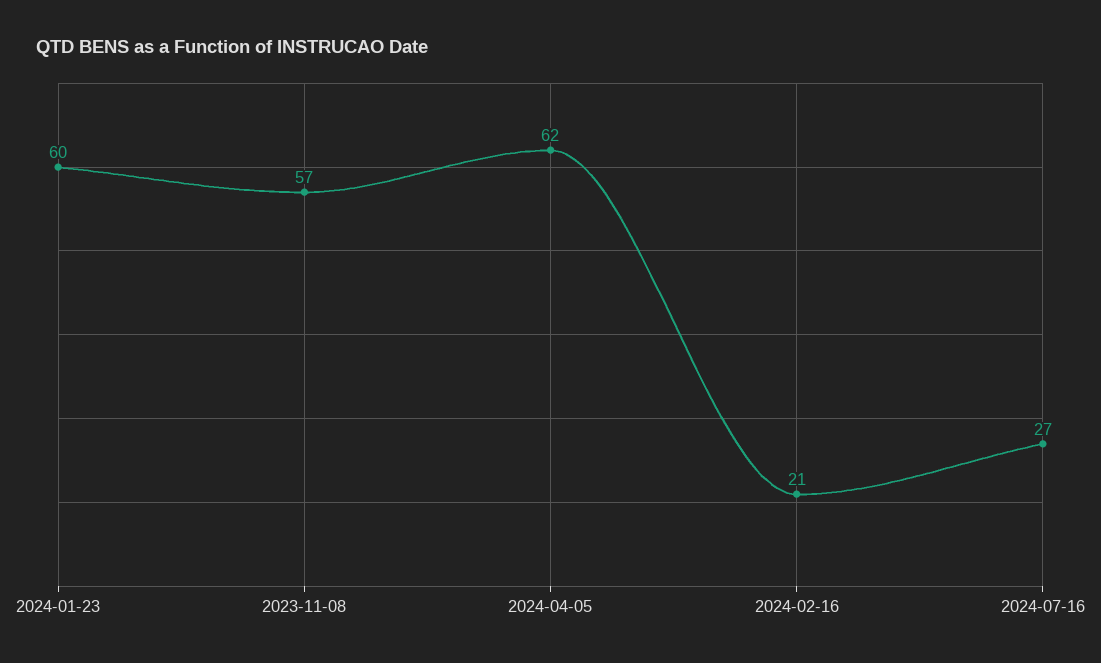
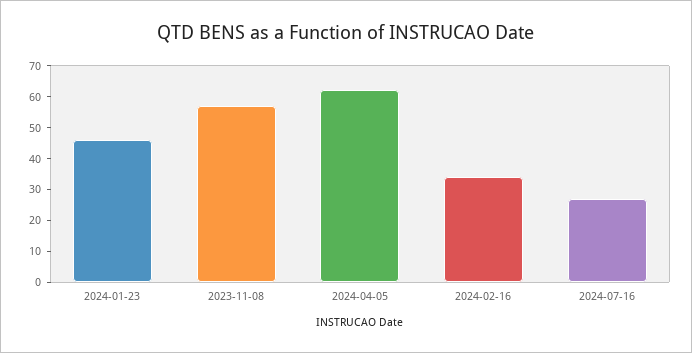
2024-01-23: 60 -> 45
2024-02-16: 21 -> 35

